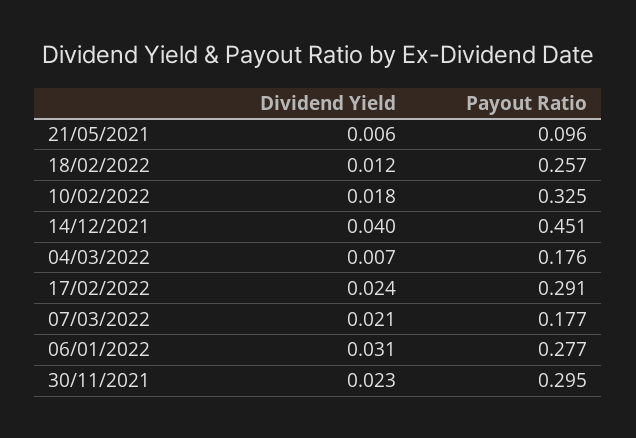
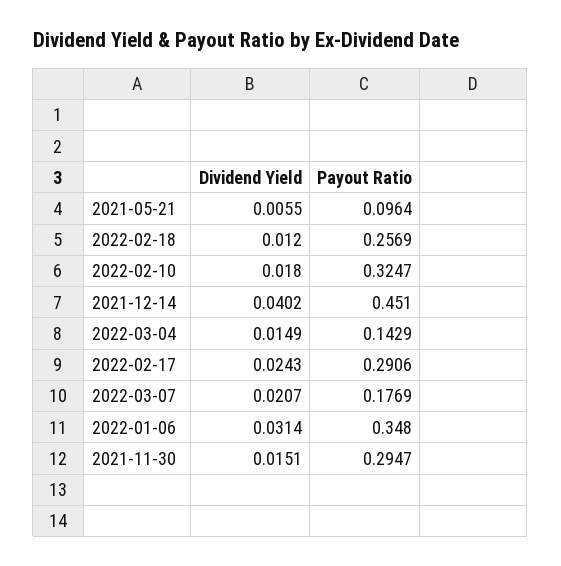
Dividend Yield, 04/03/2022: 0.007 -> 0.0149
Payout Ratio, 04/03/2022: 0.176 -> 0.1429
Payout Ratio, 06/01/2022: 0.277 -> 0.348
Dividend Yield, 30/11/2021: 0.023 -> 0.0151

